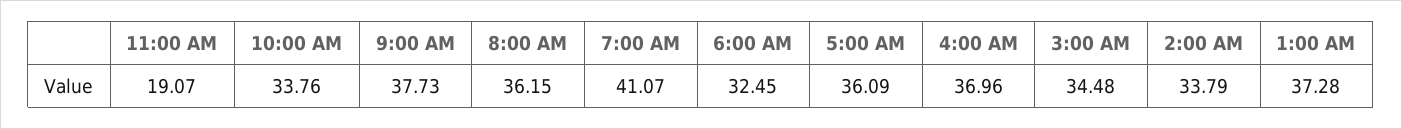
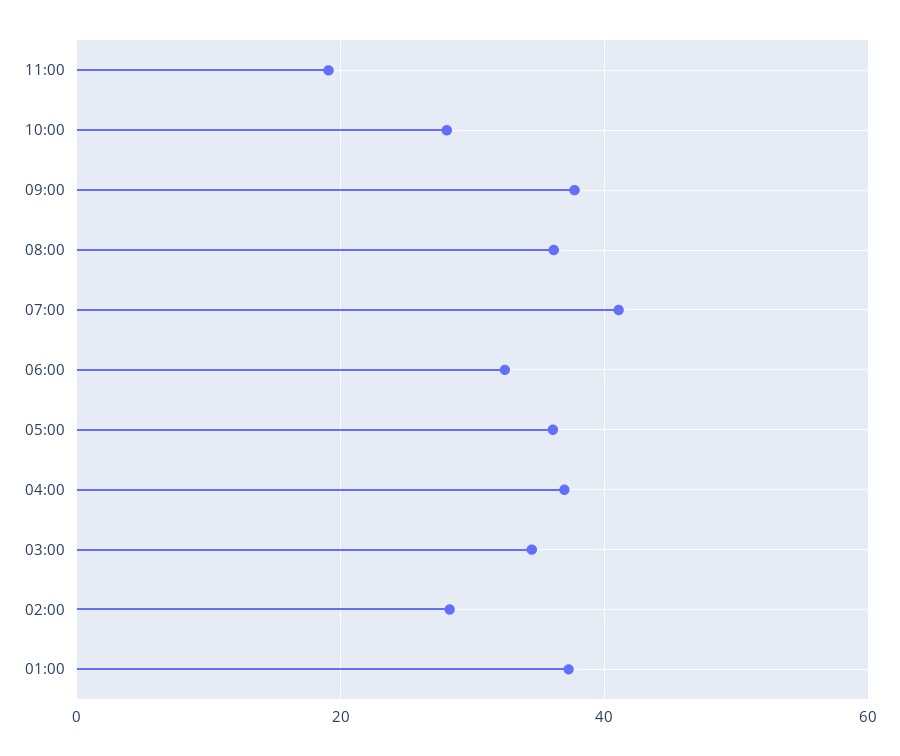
10:00 AM: 33.76 -> 28
2:00 AM: 33.79 -> 28

